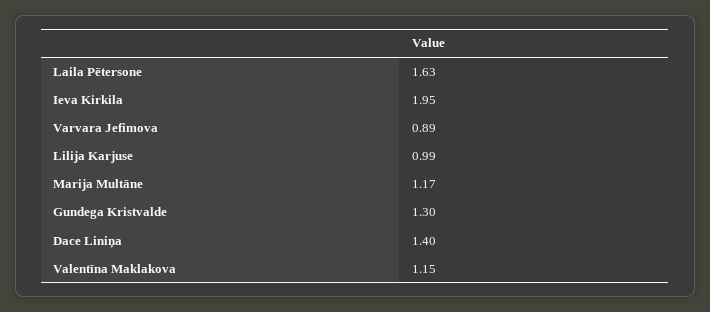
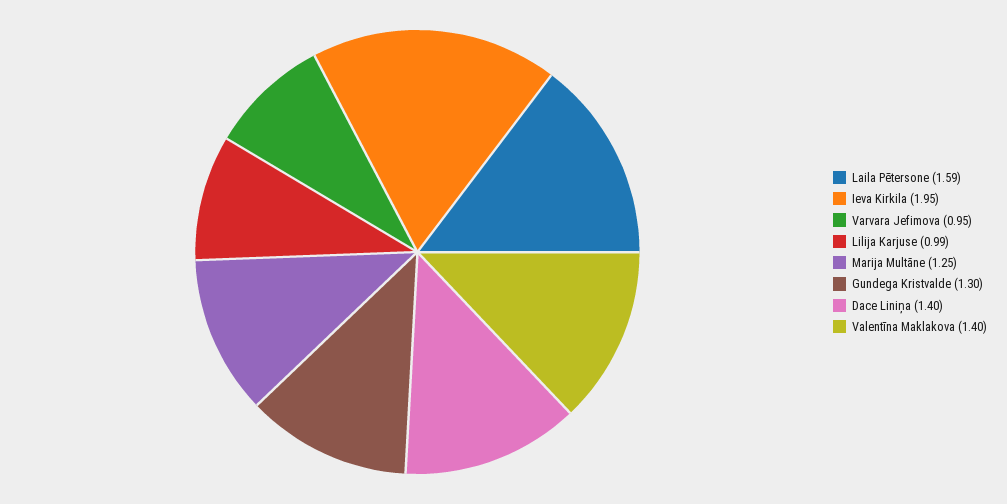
Laila Pētersone: 1.63 -> 1.59
Varvara Jefimova: 0.89 -> 0.95
Marija Multāne: 1.17 -> 1.25
Valentīna Maklakova: 1.15 -> 1.4

